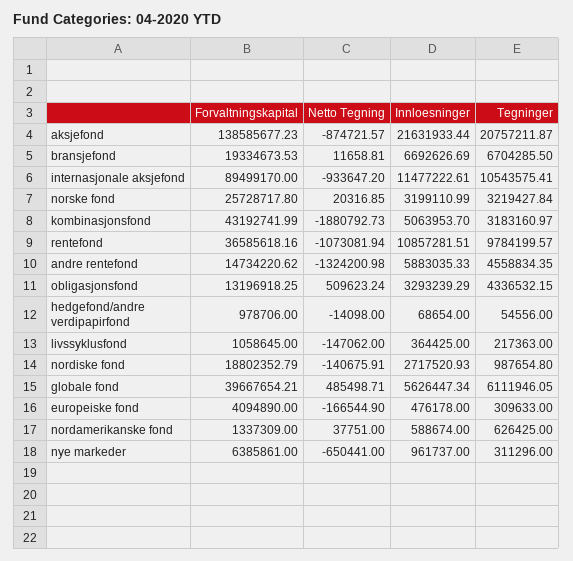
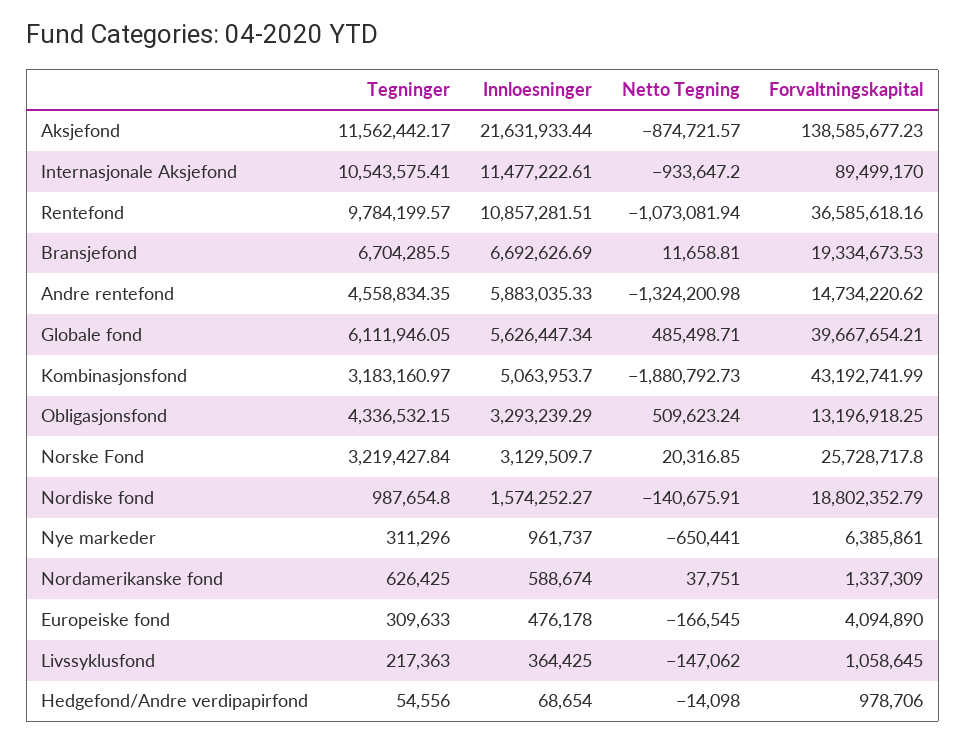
Tegninger, aksjefond: 20757211.87 -> 11562442.17
Innloesninger, norske fond: 3199110.99 -> 3129509.7
Innloesninger, nordiske fond: 2717520.93 -> 1574252.27
Netto Tegning, europeiske fond: -166544.9 -> -166545

